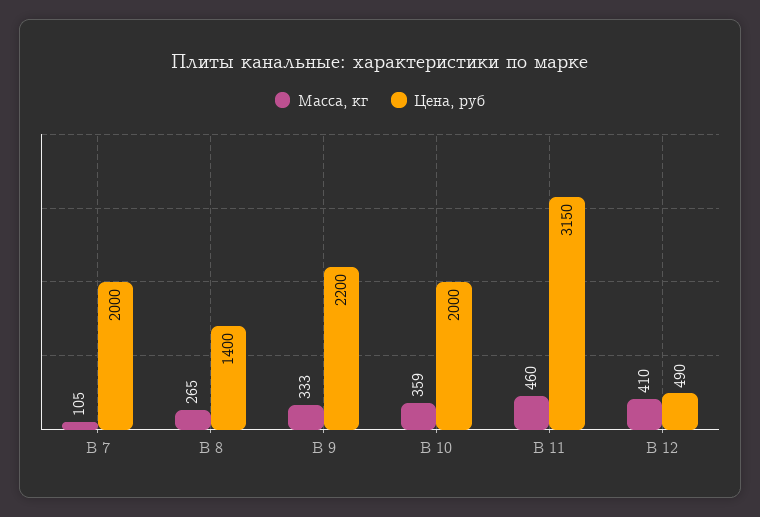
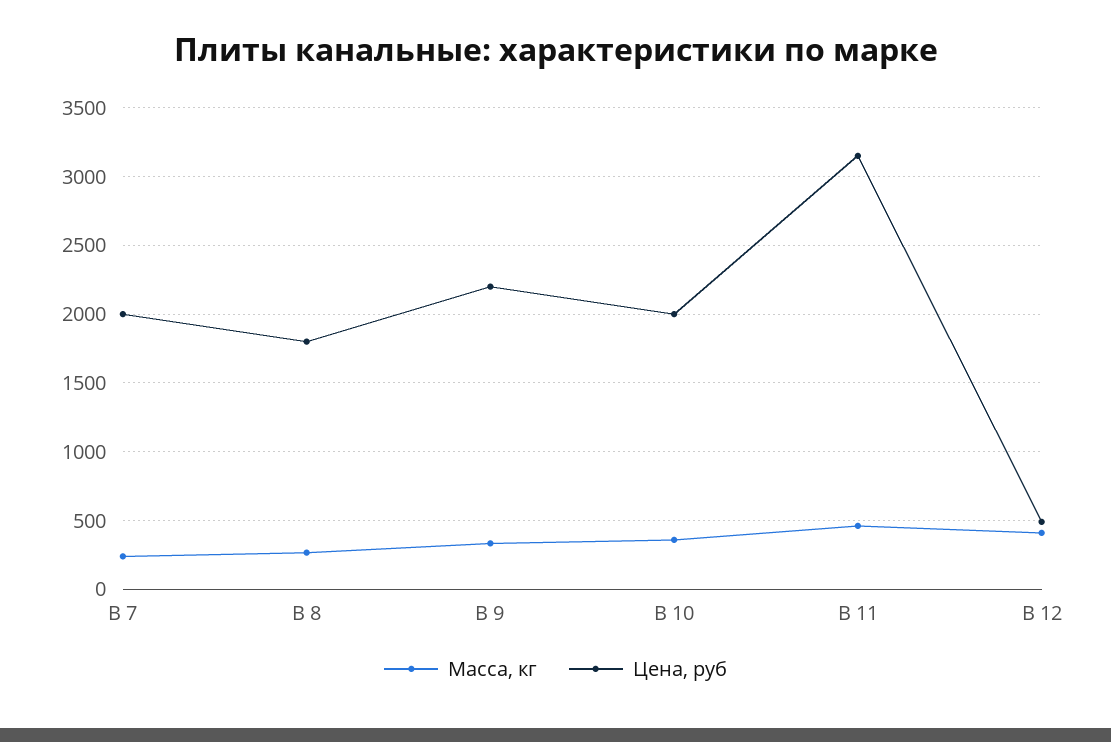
Масса, кг, В 7: 105 -> 250
Цена, руб, В 8: 1400 -> 1800

